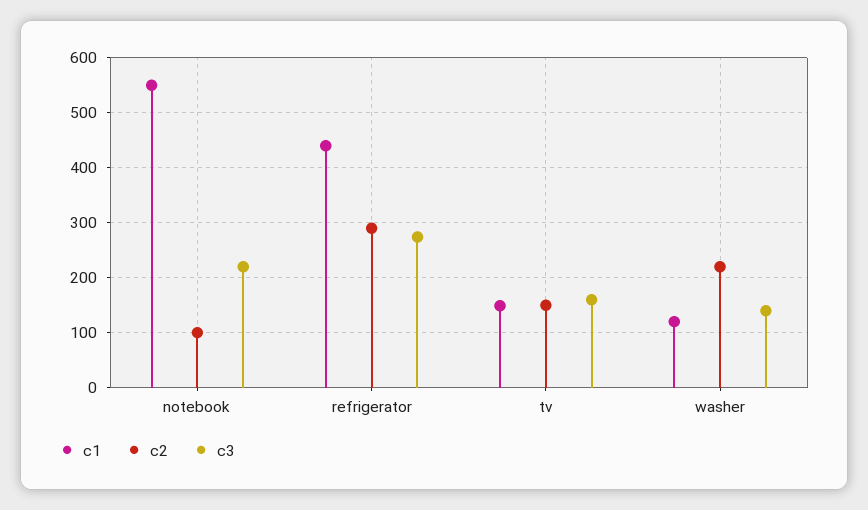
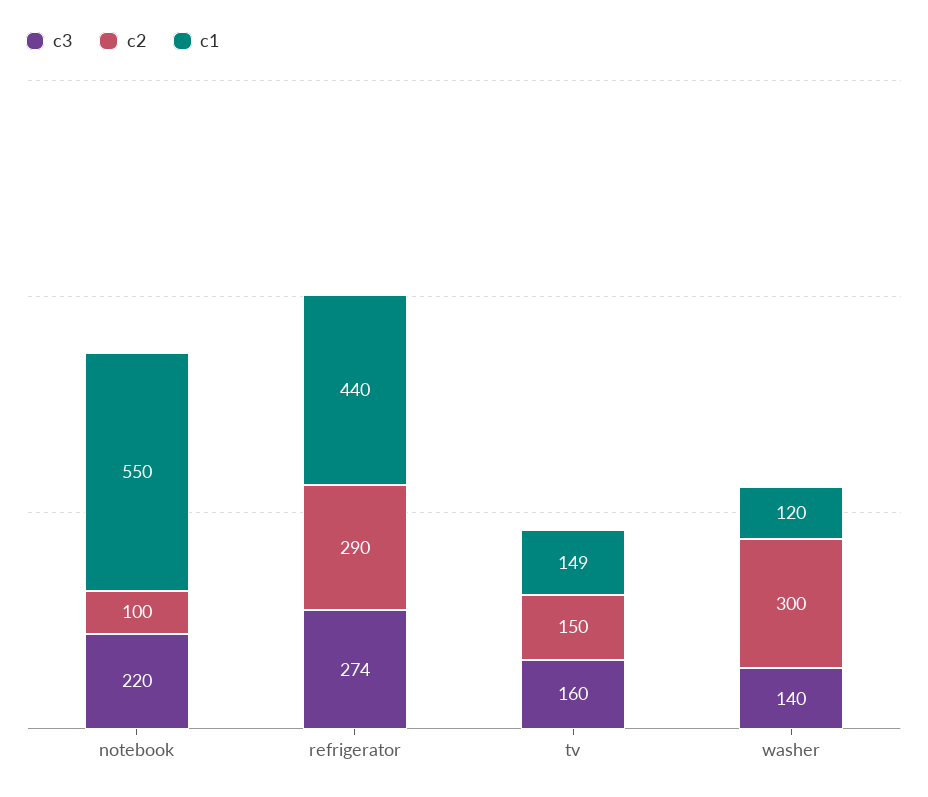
c2, washer: 220 -> 300

